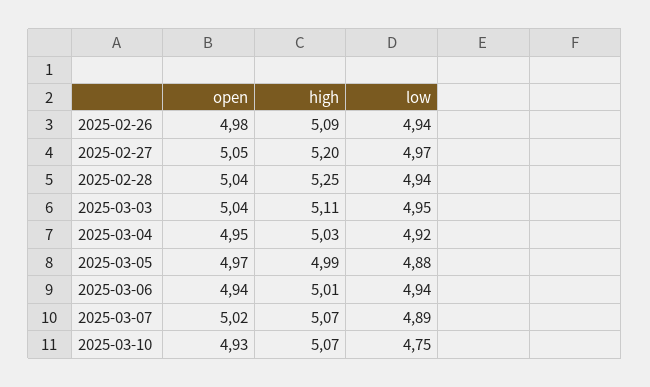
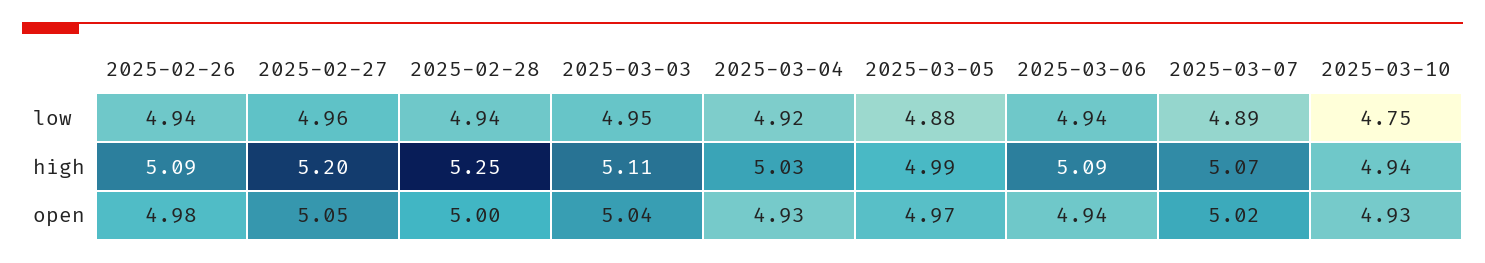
low, 2025-02-27: 4.97 -> 4.96
open, 2025-02-28: 5.04 -> 5
open, 2025-03-04: 4.95 -> 4.93
high, 2025-03-06: 5.01 -> 5.09
high, 2025-03-10: 5.07 -> 4.94

